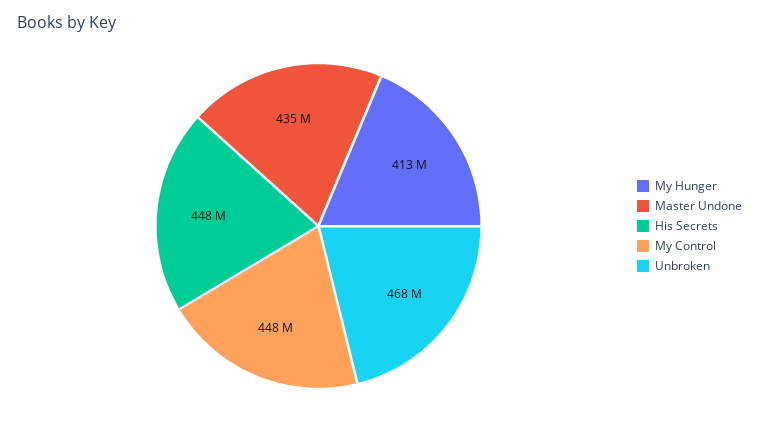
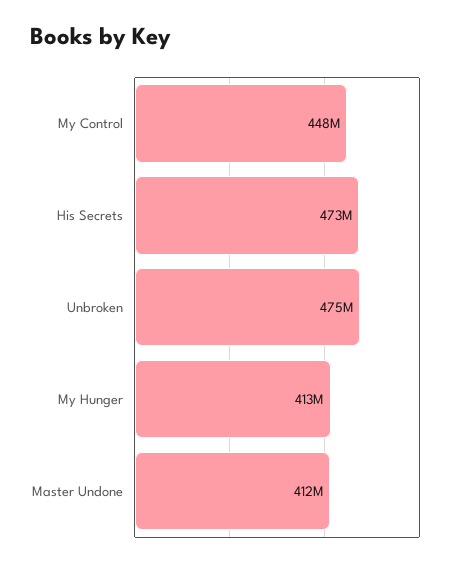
Master Undone: 435000000 -> 412000000
His Secrets: 448000000 -> 473000000
Unbroken: 468000000 -> 475000000

